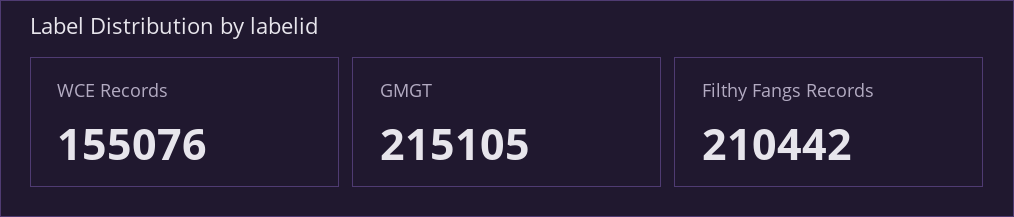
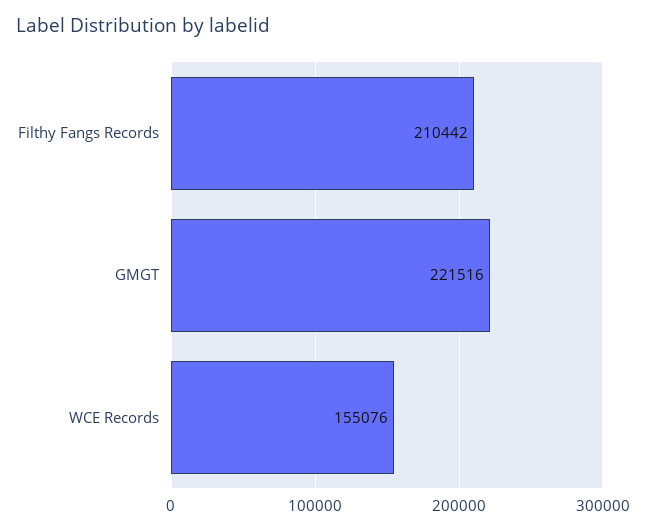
GMGT: 215105 -> 221516

